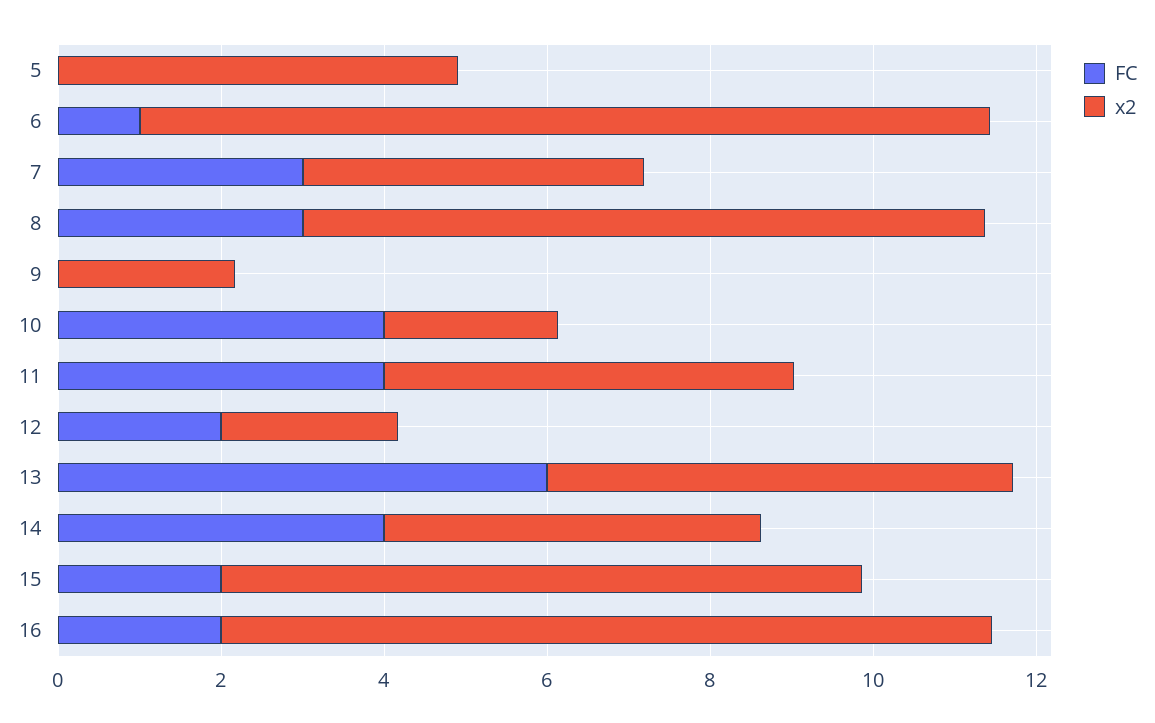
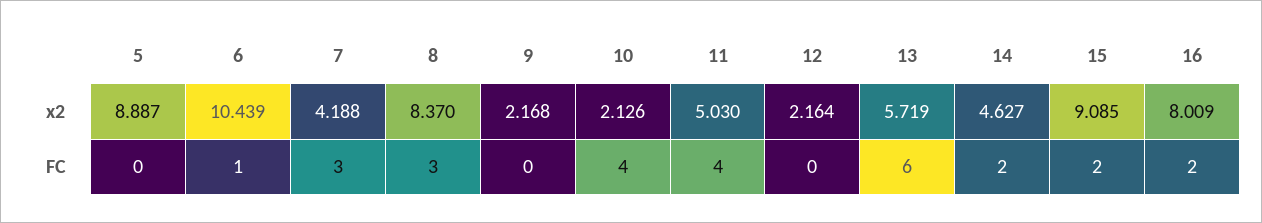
x2, 5: 5 -> 8.887
FC, 12: 2 -> 0
FC, 14: 4 -> 2
x2, 15: 8 -> 9.085
x2, 16: 9.5 -> 8.009

